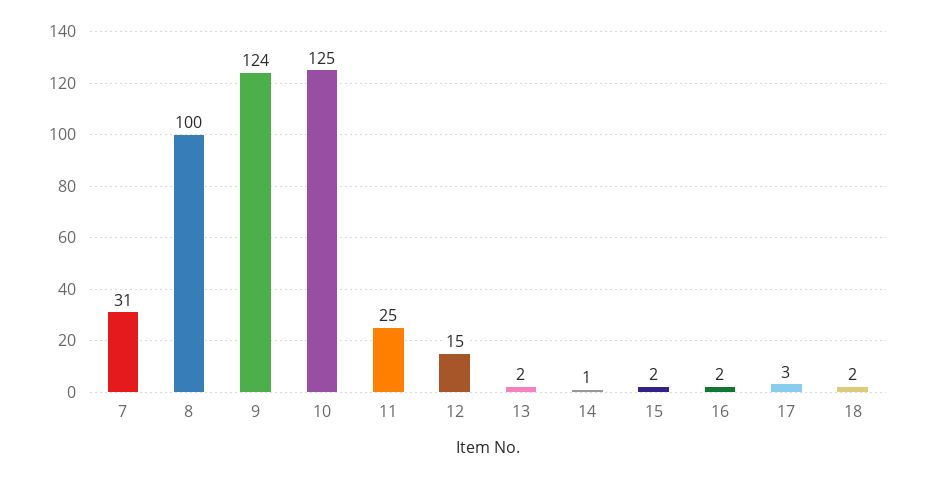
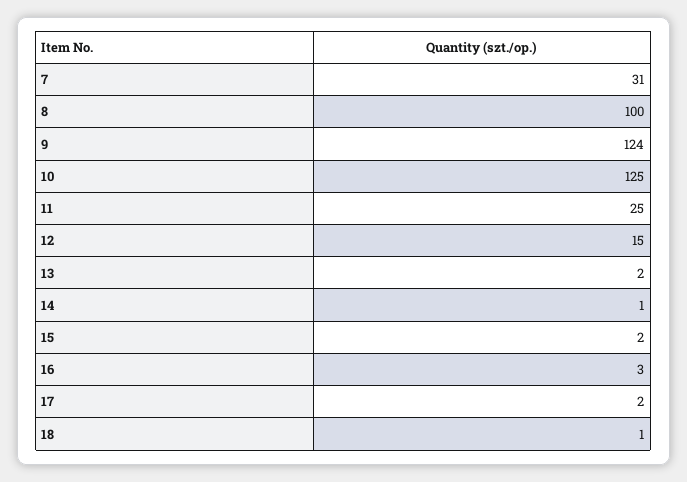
16: 2 -> 3
17: 3 -> 2
18: 2 -> 1

